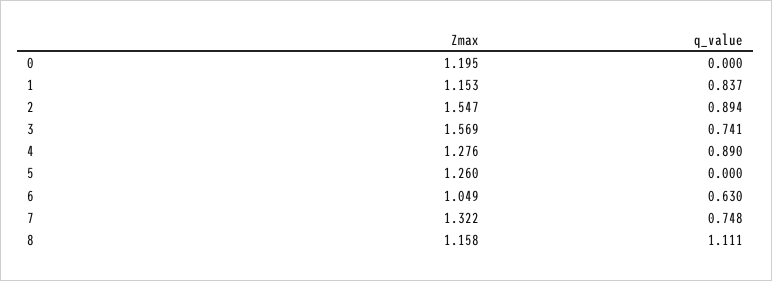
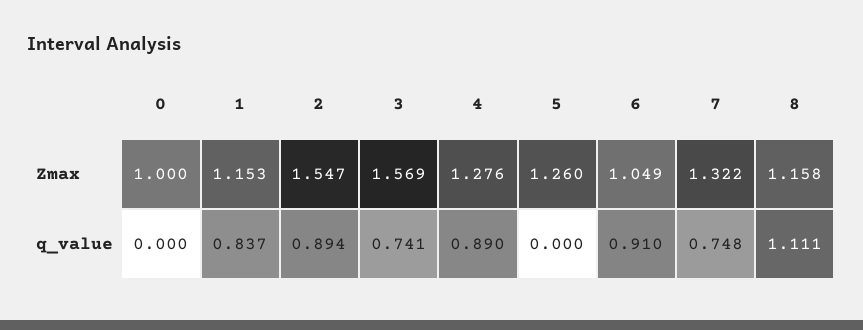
Zmax, 0: 1.195 -> 1
q_value, 6: 0.63 -> 0.91

